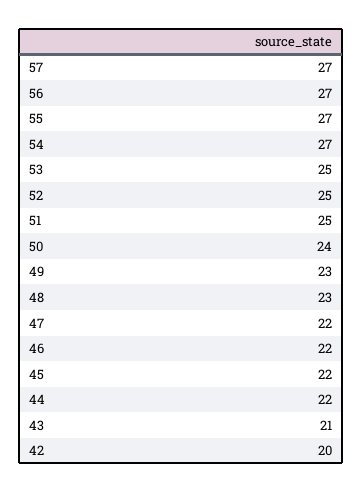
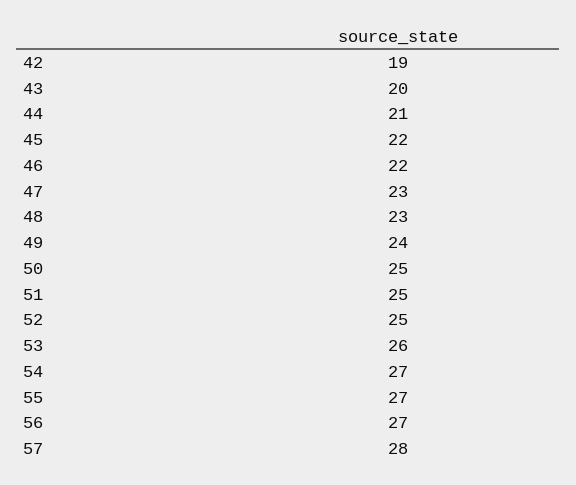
57: 27 -> 28
53: 25 -> 26
50: 24 -> 25
49: 23 -> 24
47: 22 -> 23
44: 22 -> 21
43: 21 -> 20
42: 20 -> 19

